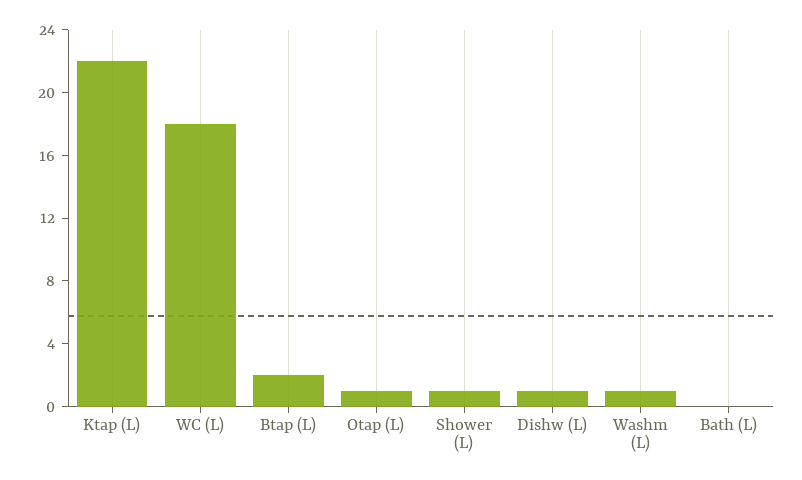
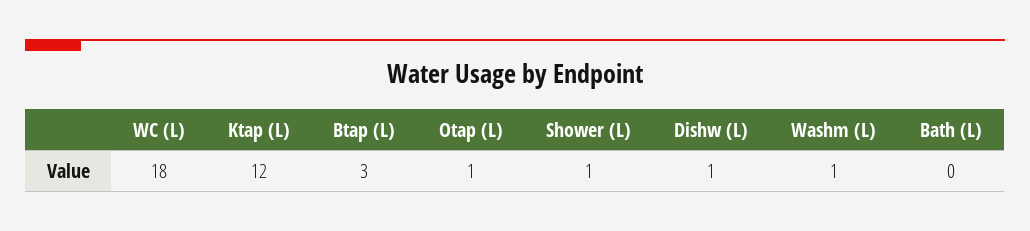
Ktap (L): 22 -> 12
Btap (L): 2 -> 3

